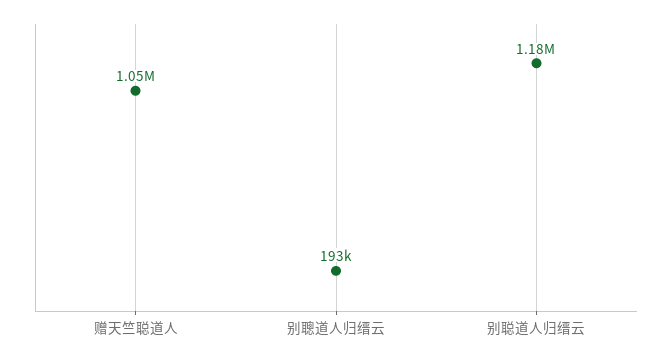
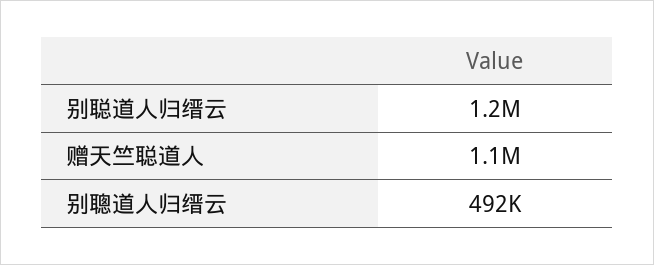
别聰道人归缙云: 193000 -> 492000

